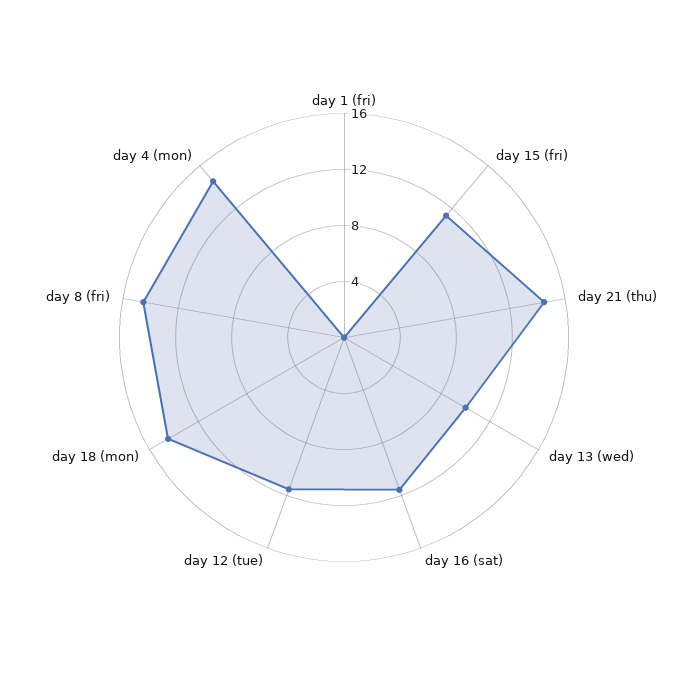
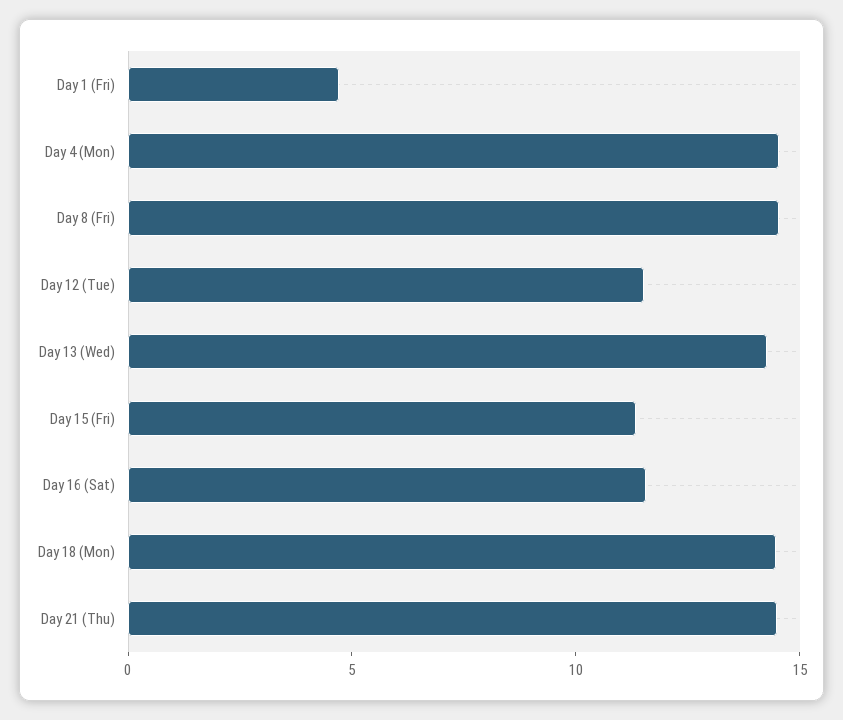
day 1 (fri): 0 -> 5
day 13 (wed): 10 -> 14

